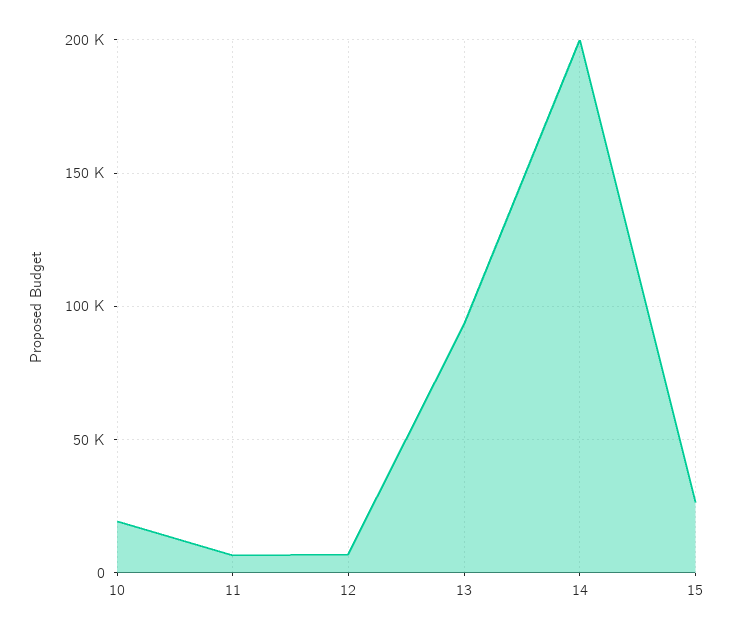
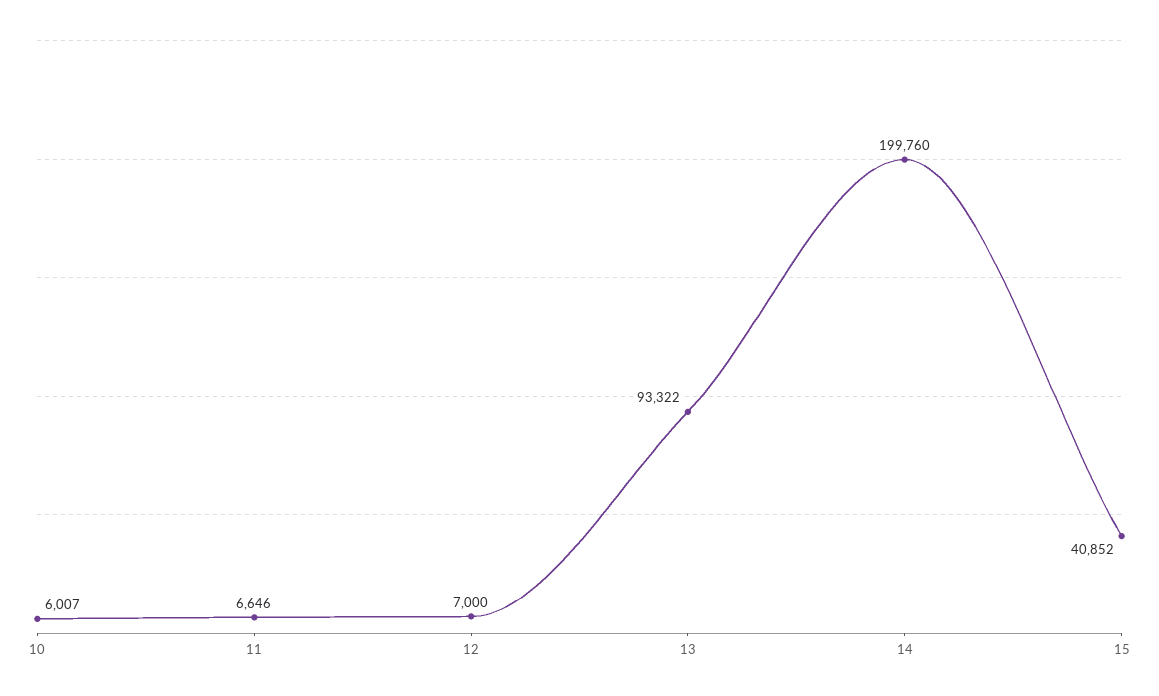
10: 20000 -> 6007
15: 25000 -> 40852

